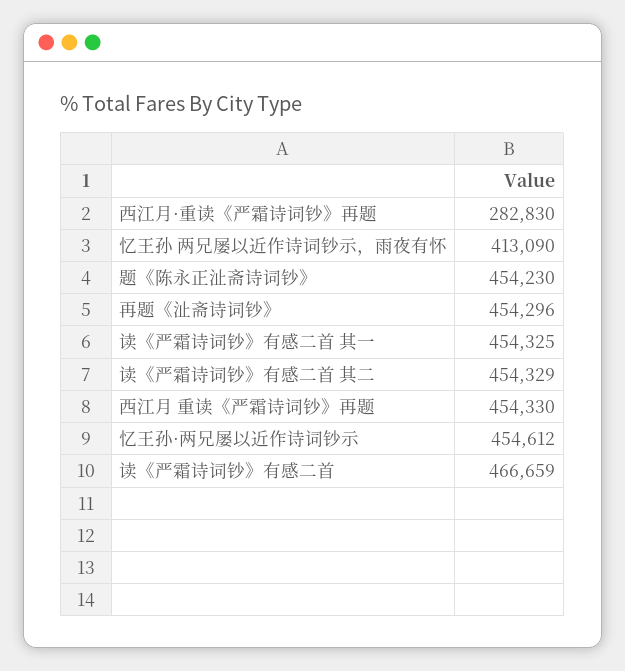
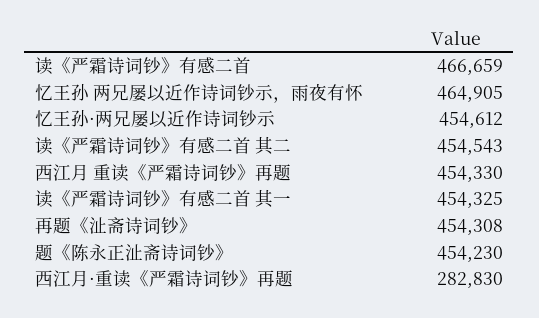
忆王孙 两兄屡以近作诗词钞示，雨夜有怀: 413090 -> 464905
再题《沚斋诗词钞》: 454296 -> 454308
读《严霜诗词钞》有感二首 其二: 454329 -> 454543

